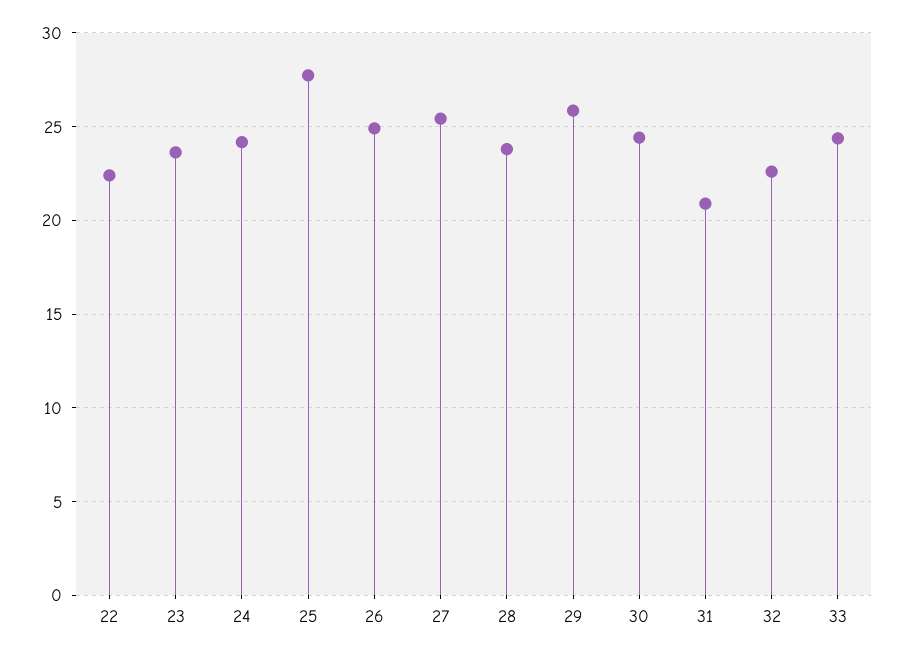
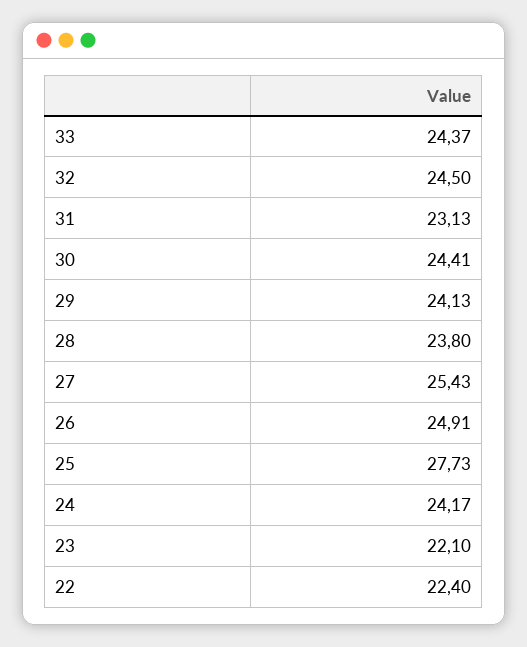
23: 23.5 -> 22.1
29: 26 -> 24.13
31: 21 -> 23.13
32: 22.5 -> 24.5

